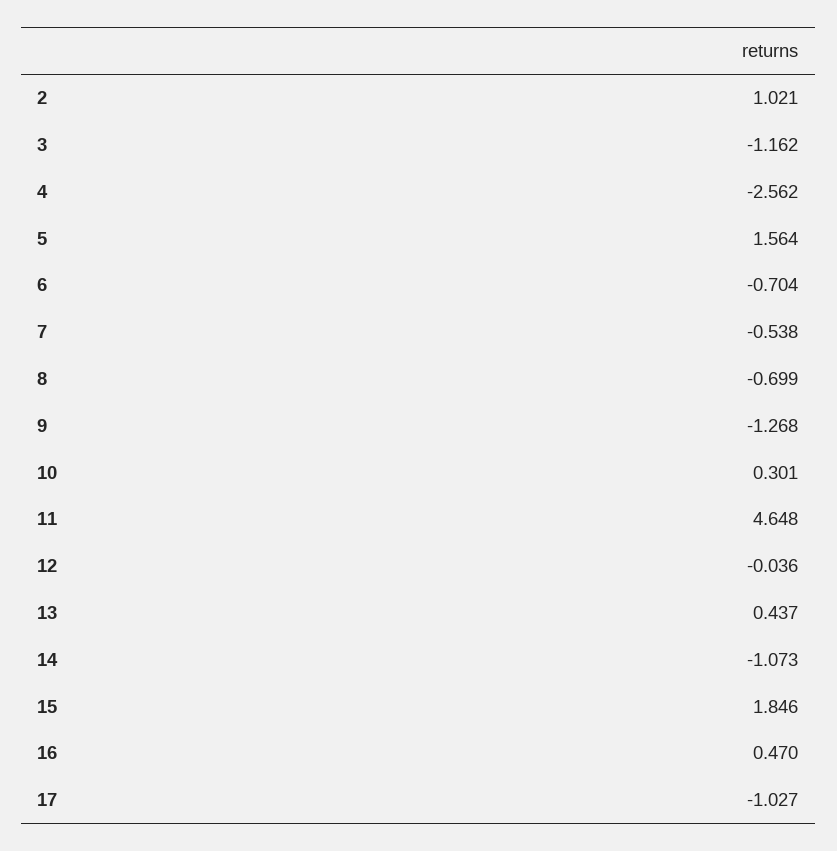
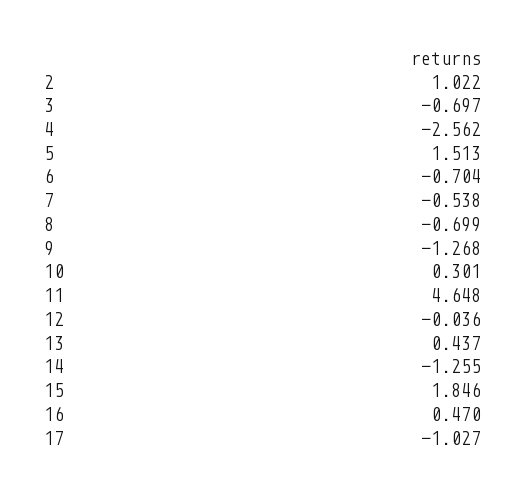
2: 1.021 -> 1.022
3: -1.162 -> -0.697
5: 1.564 -> 1.513
14: -1.073 -> -1.255

